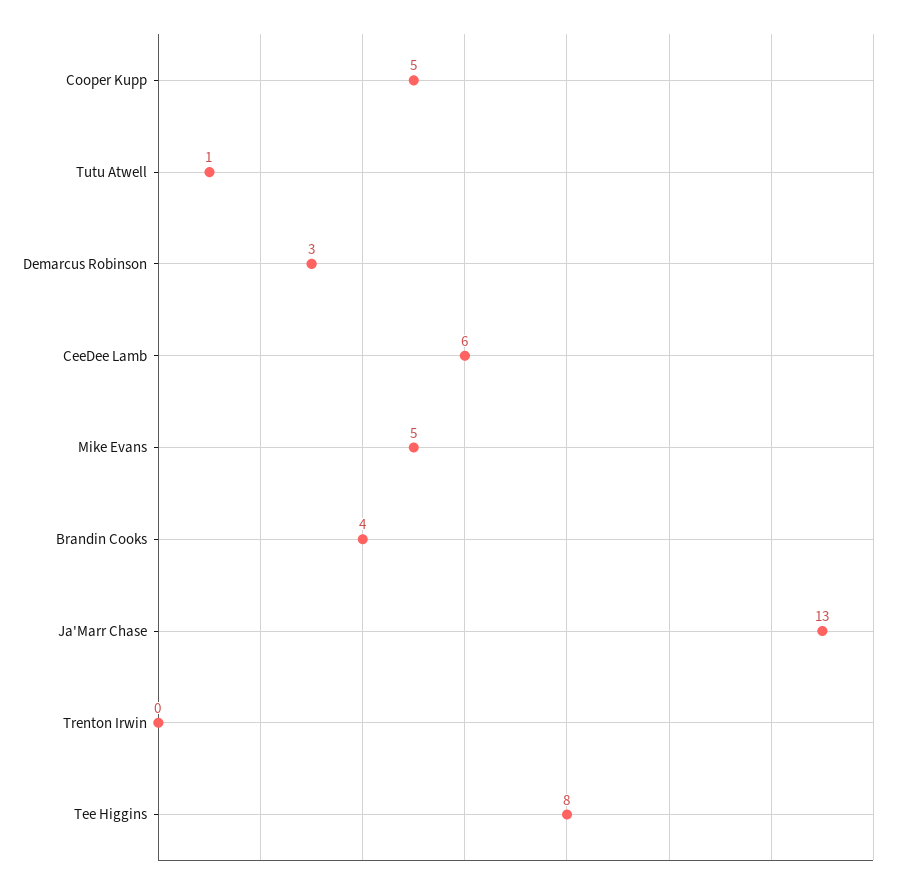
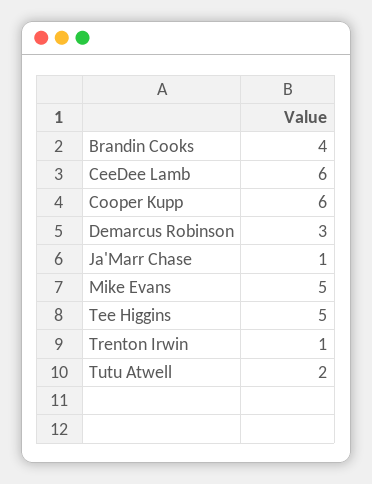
Cooper Kupp: 5 -> 6
Tutu Atwell: 1 -> 2
Ja'Marr Chase: 13 -> 1
Trenton Irwin: 0 -> 1
Tee Higgins: 8 -> 5

